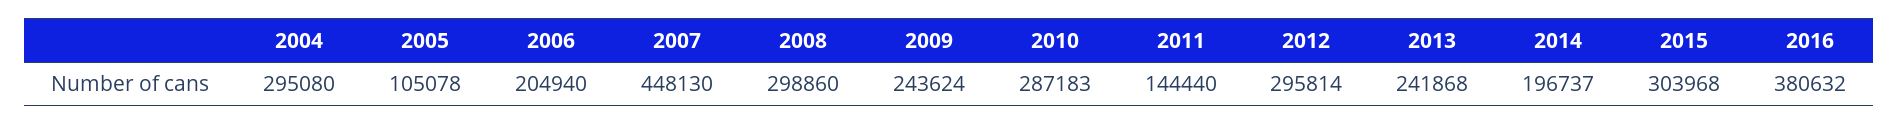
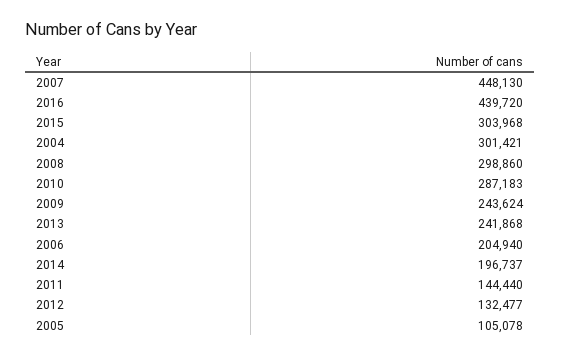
2004: 295080 -> 301421
2012: 295814 -> 132477
2016: 380632 -> 439720

